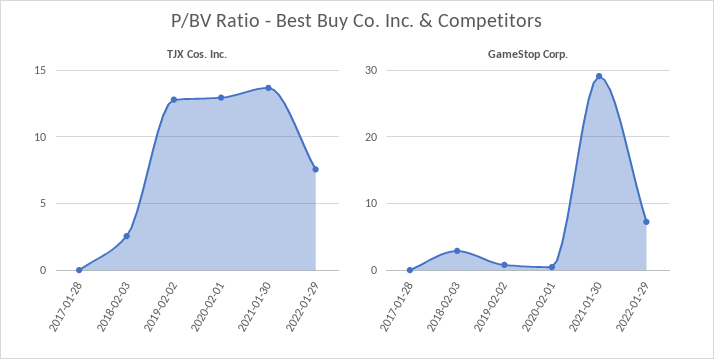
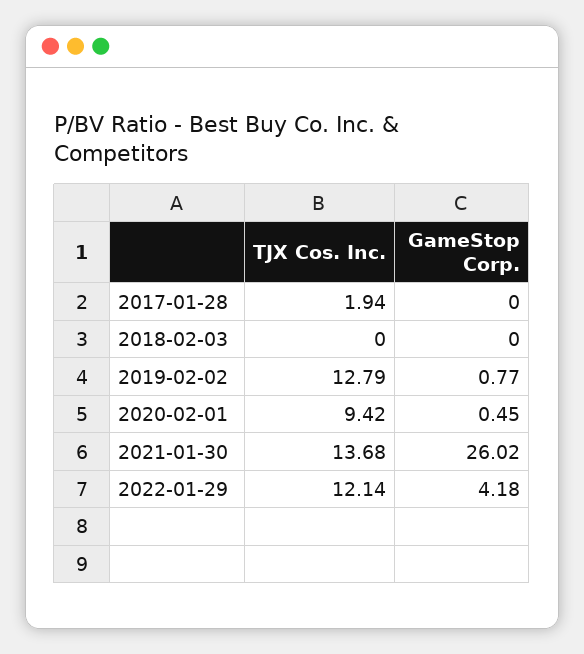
TJX Cos. Inc., 2017-01-28: 0 -> 1.94
TJX Cos. Inc., 2018-02-03: 2.5 -> 0
TJX Cos. Inc., 2020-02-01: 13 -> 9.42
TJX Cos. Inc., 2022-01-29: 7.5 -> 12.14
GameStop Corp., 2018-02-03: 3 -> 0
GameStop Corp., 2021-01-30: 29 -> 26.02
GameStop Corp., 2022-01-29: 7 -> 4.18

